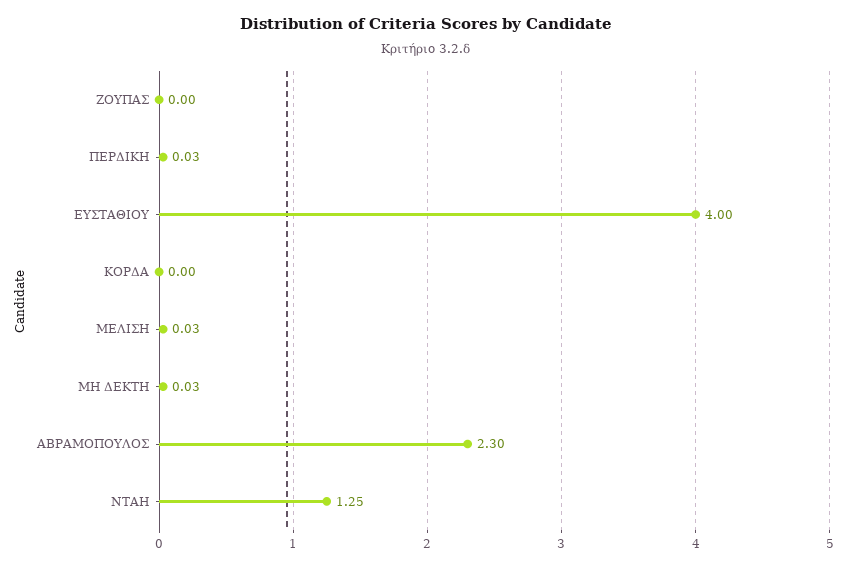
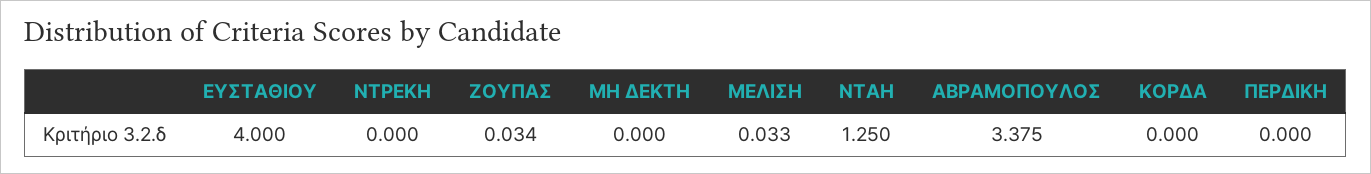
ΖΟΥΠΑΣ: 0 -> 0.034
ΠΕΡΔΙΚΗ: 0.03 -> 0
ΜΗ ΔΕΚΤΗ: 0.03 -> 0
ΑΒΡΑΜΟΠΟΥΛΟΣ: 2.3 -> 3.375
ΝΤΡΕΚΗ: none -> 0

